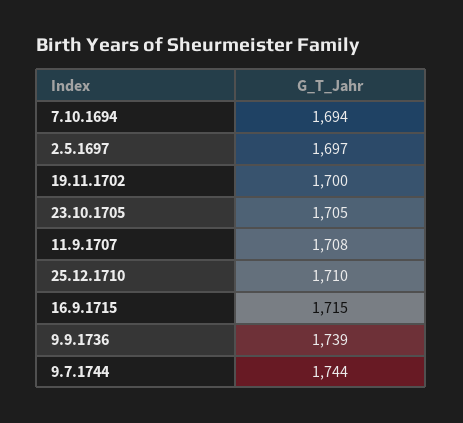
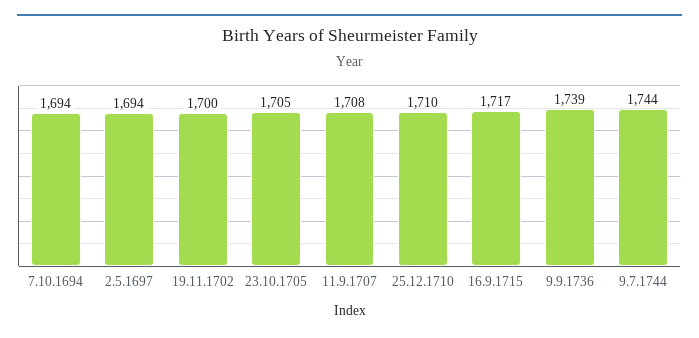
2.5.1697: 1697 -> 1694
16.9.1715: 1715 -> 1717

